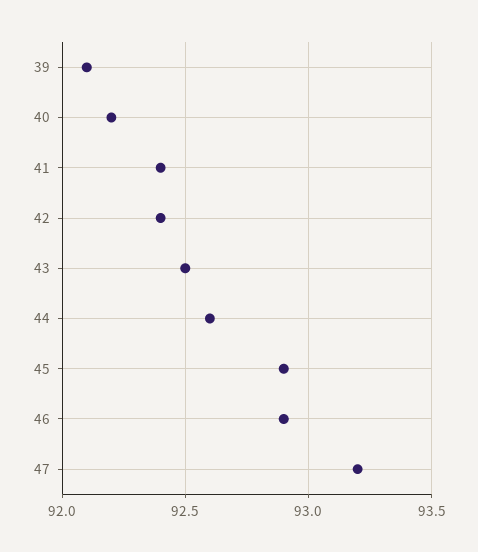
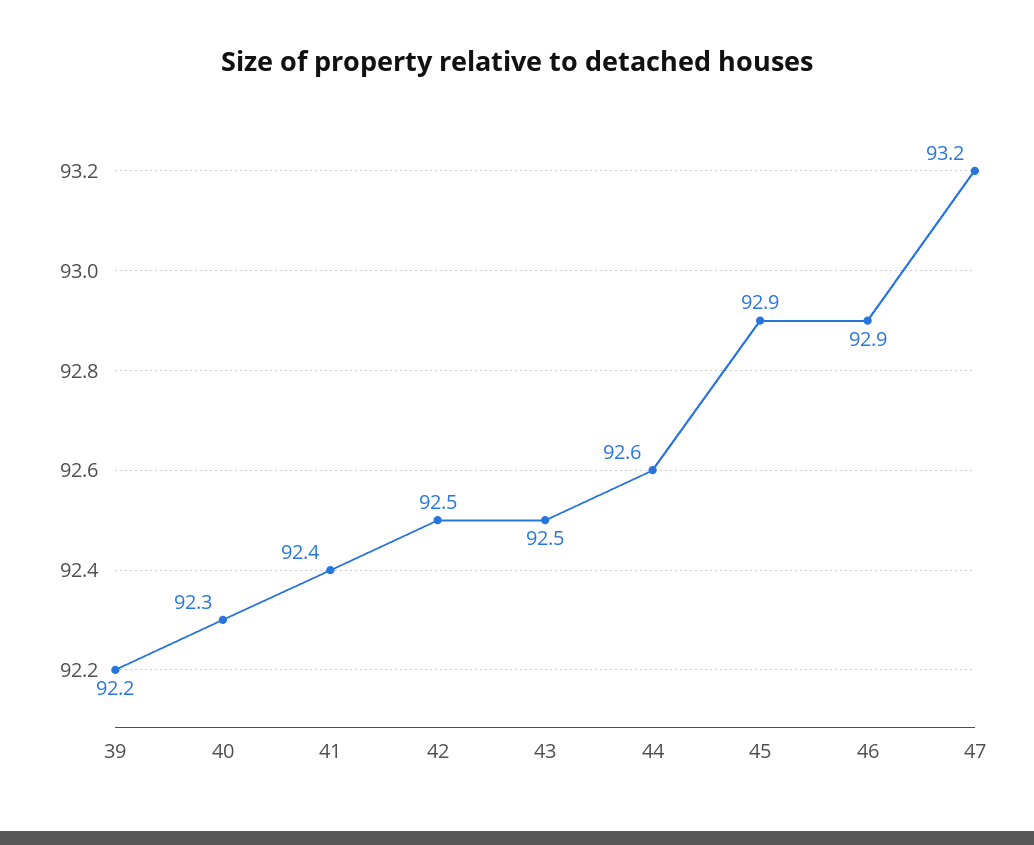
39: 92.1 -> 92.2
40: 92.2 -> 92.3
42: 92.4 -> 92.5

